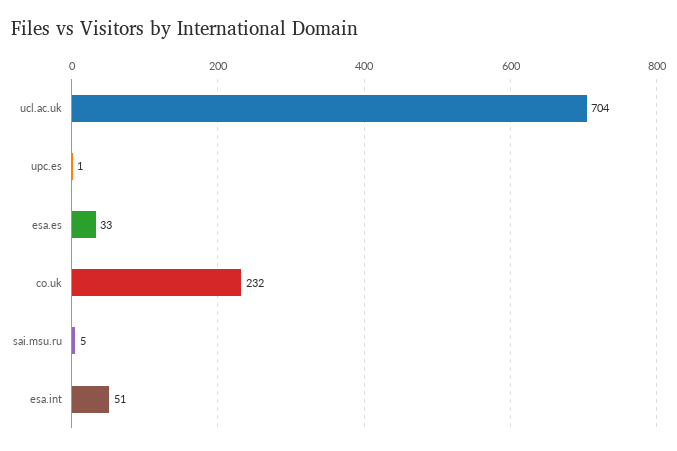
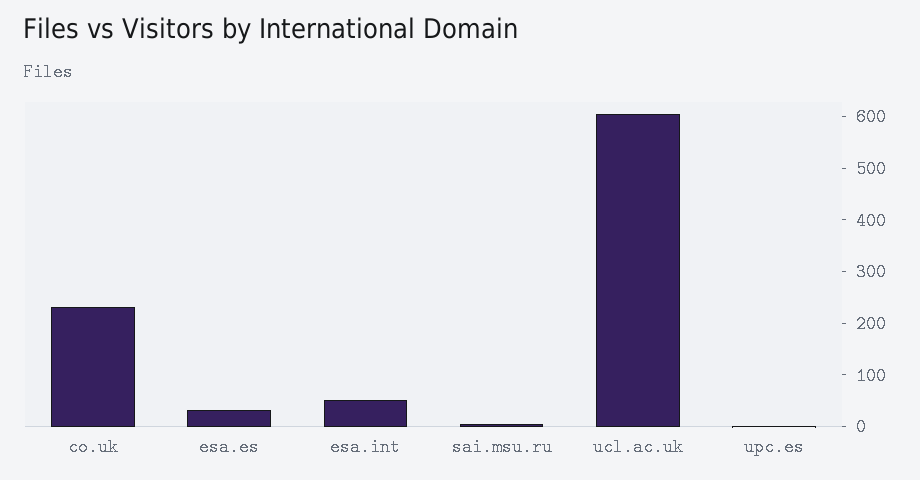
ucl.ac.uk: 704 -> 600

